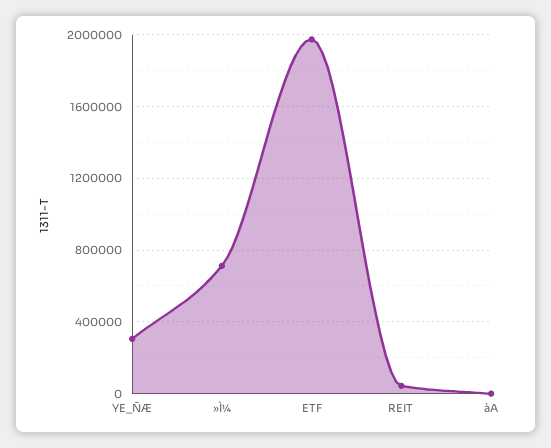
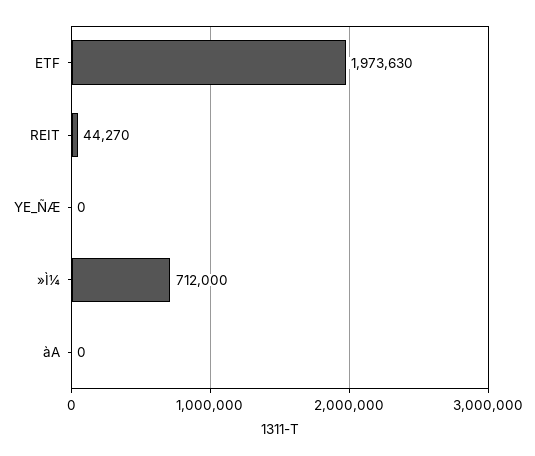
YE_ÑÆ: 300000 -> 0

